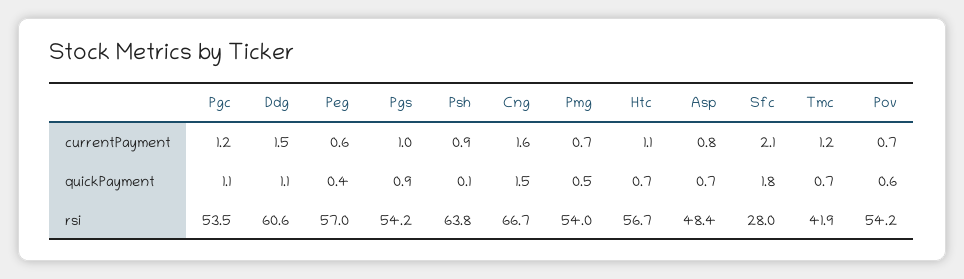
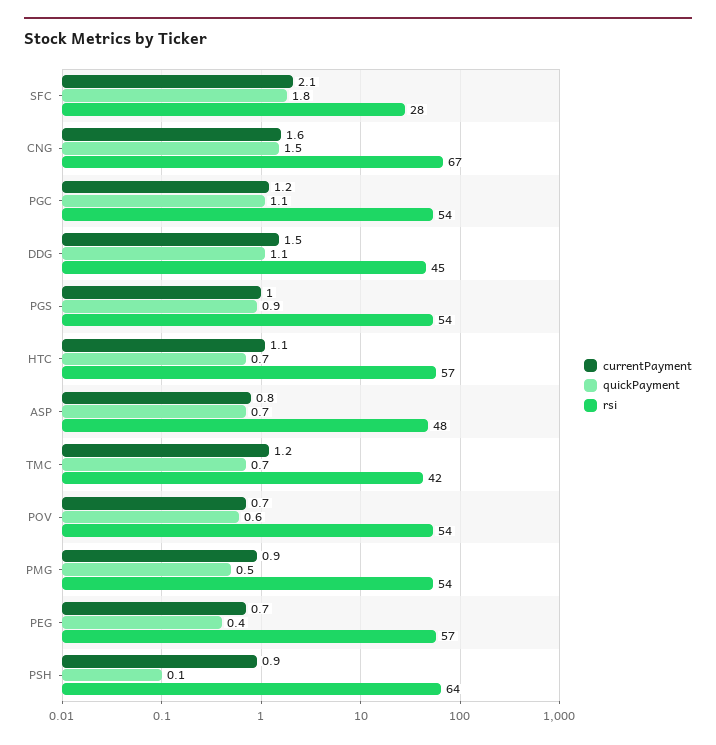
currentPayment, Peg: 0.6 -> 0.7
currentPayment, Pmg: 0.7 -> 0.9
rsi, Ddg: 60.6 -> 45

